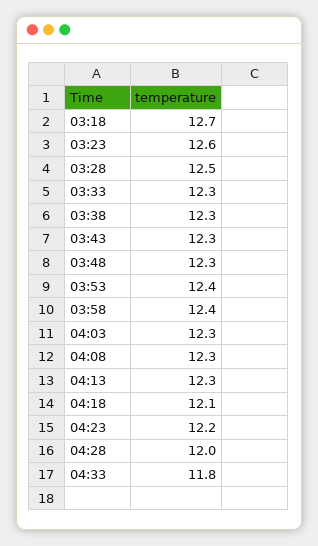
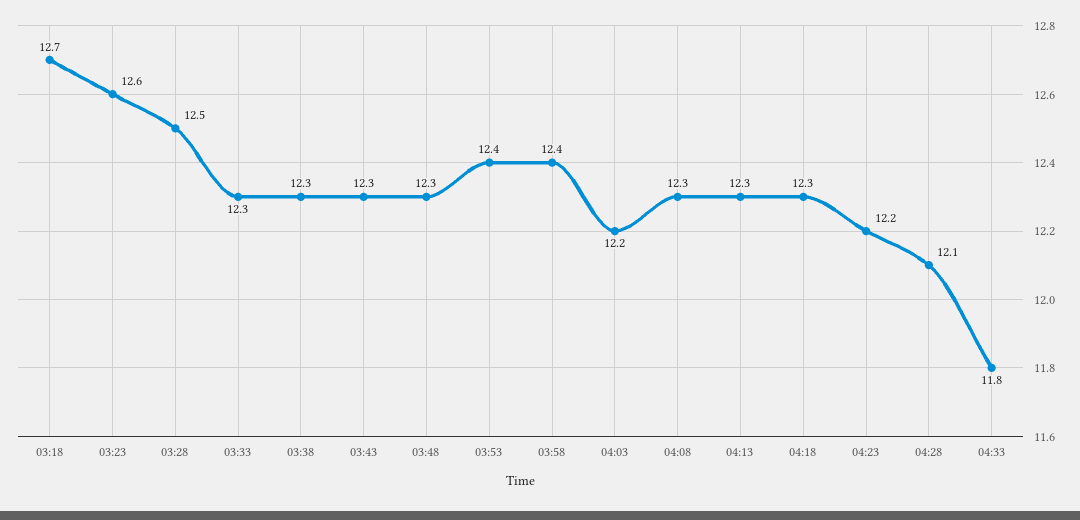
04:03: 12.3 -> 12.2
04:18: 12.1 -> 12.3
04:28: 12 -> 12.1

